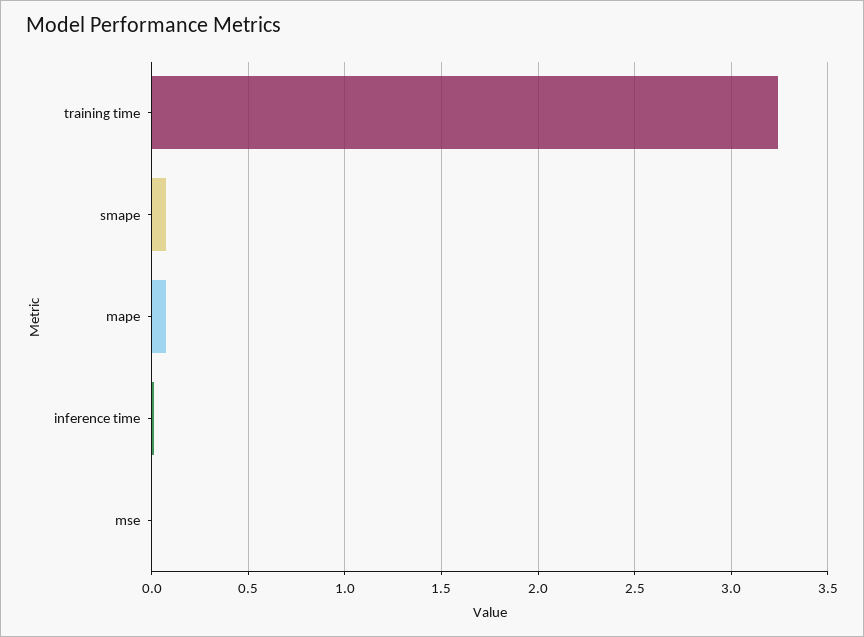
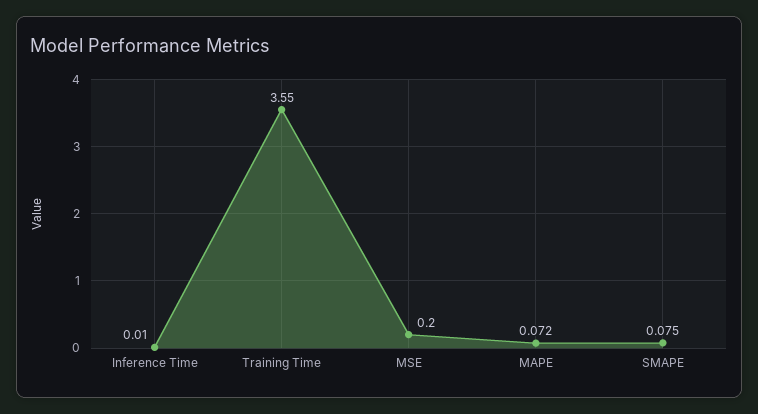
training time: 3.25 -> 3.55
mse: 0 -> 0.2

